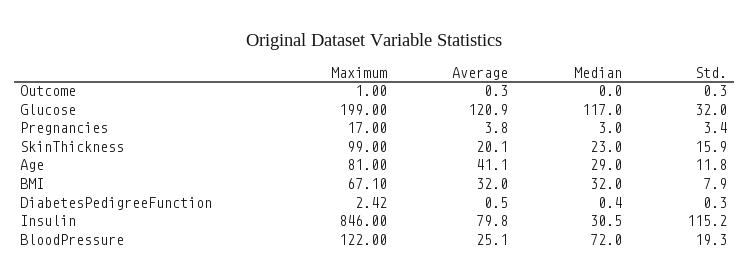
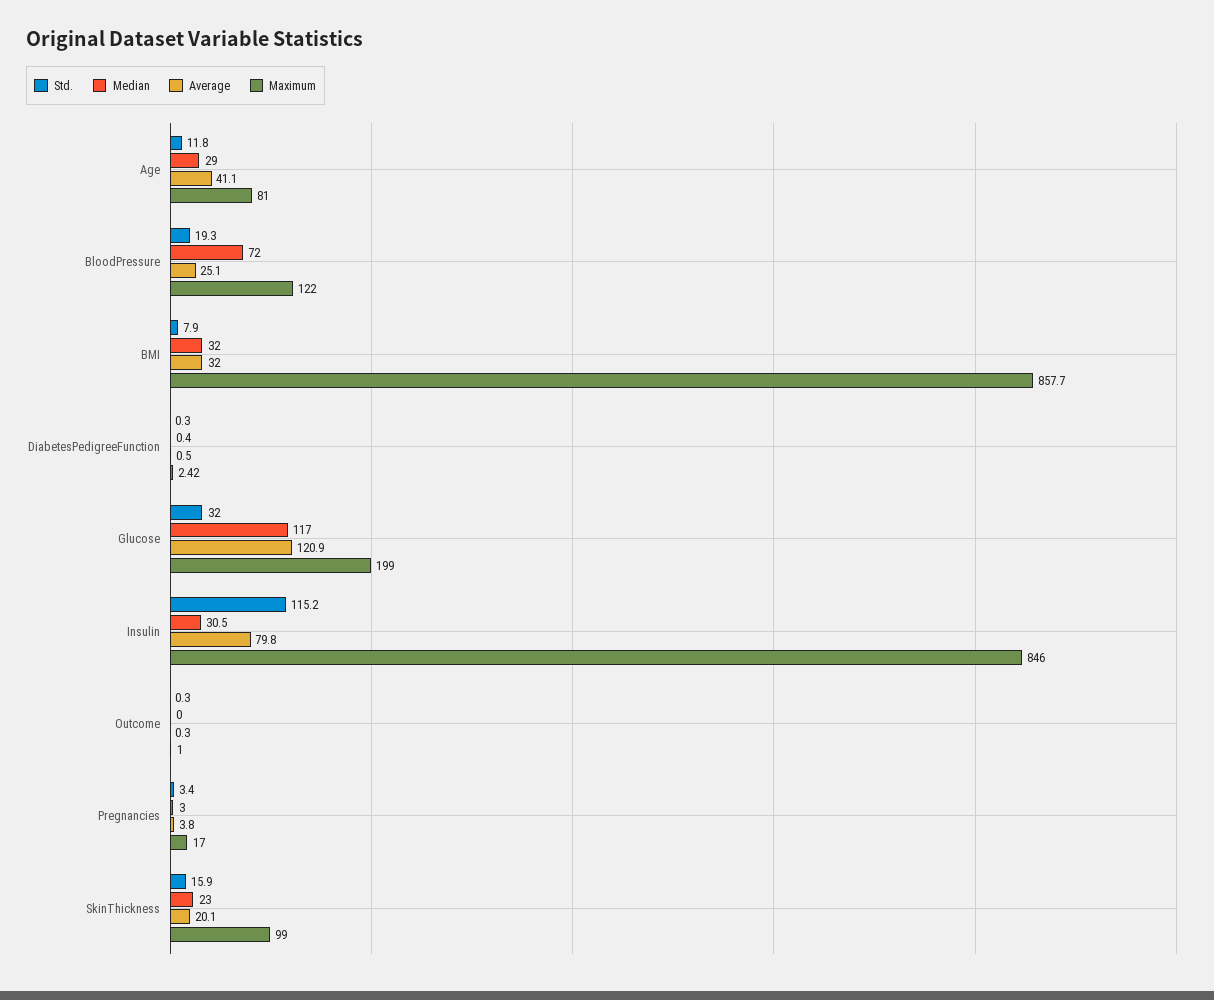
Maximum, BMI: 67.1 -> 857.7

